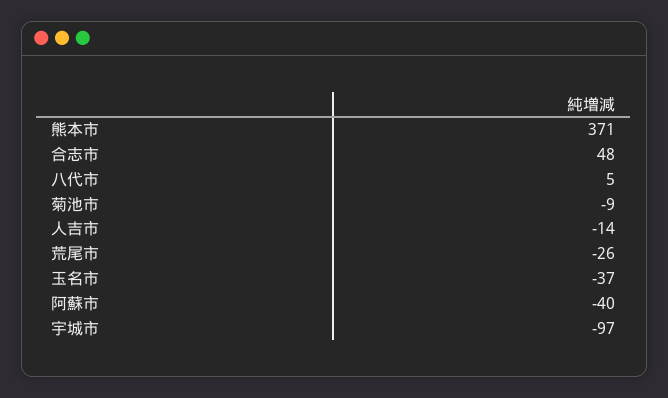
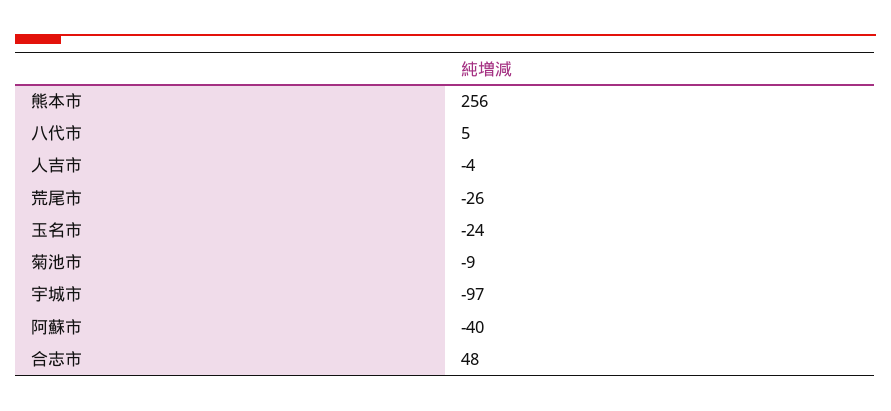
熊本市: 371 -> 256
人吉市: -14 -> -4
玉名市: -37 -> -24

